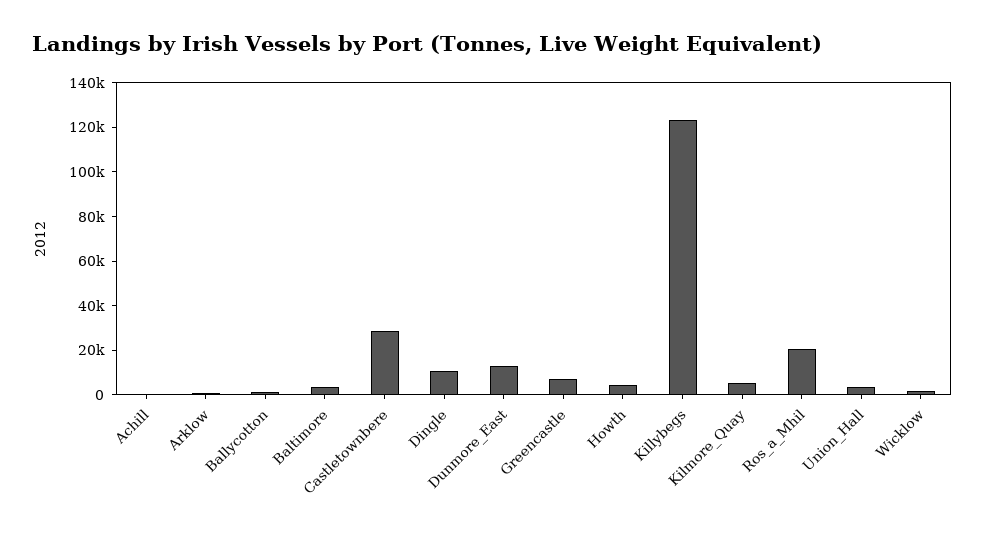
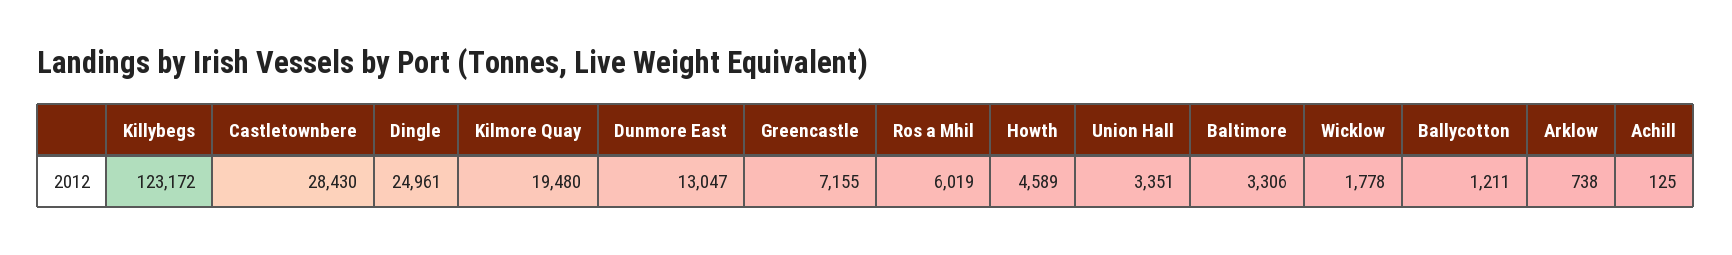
Dingle: 10000 -> 24961
Kilmore_Quay: 5000 -> 19480
Ros_a_Mhil: 20000 -> 6019

